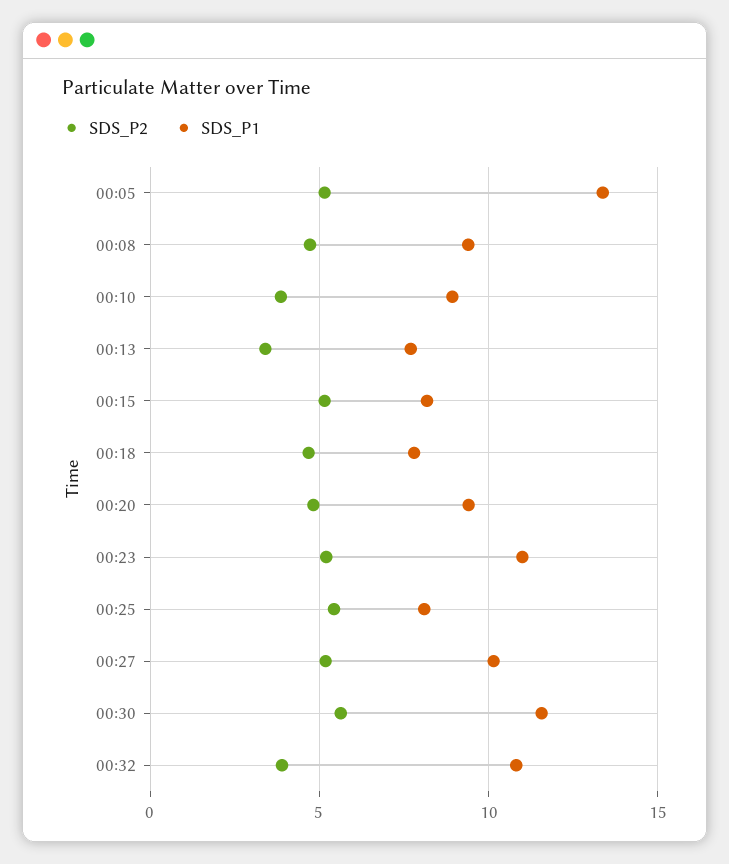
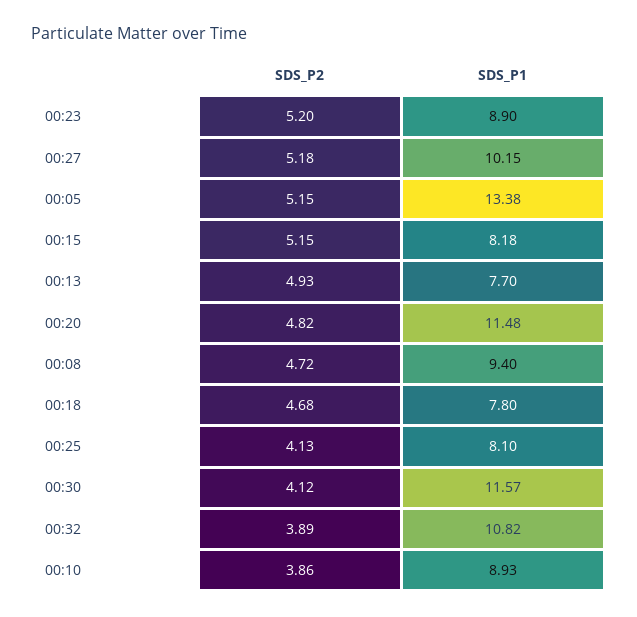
SDS_P2, 00:13: 3.5 -> 4.93
SDS_P1, 00:20: 9.5 -> 11.48
SDS_P1, 00:23: 11 -> 8.9
SDS_P2, 00:25: 5.5 -> 4.13
SDS_P2, 00:30: 5.5 -> 4.12

